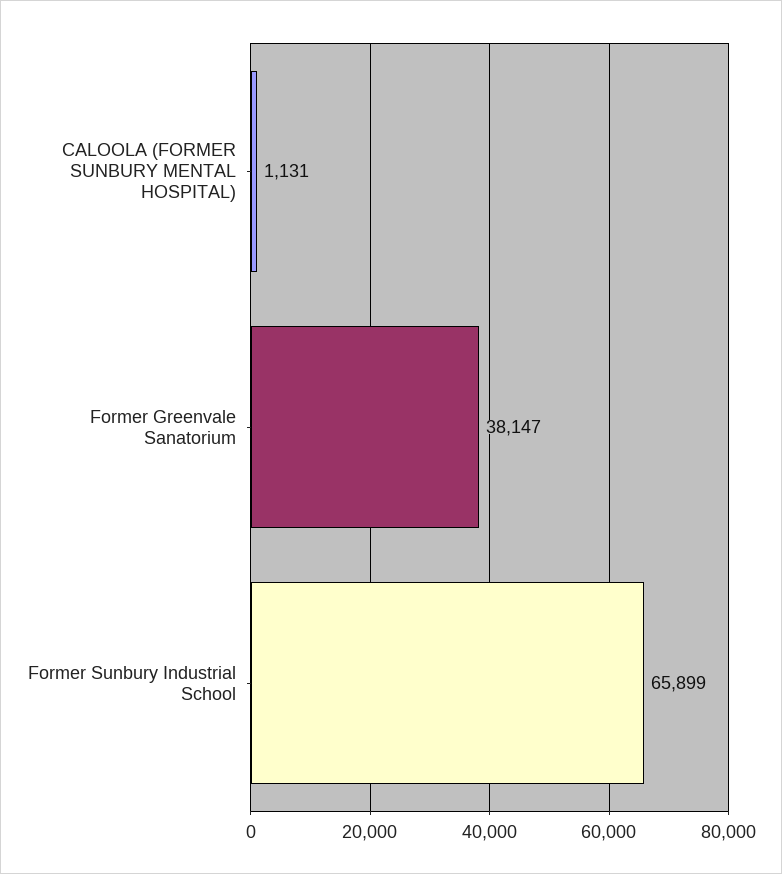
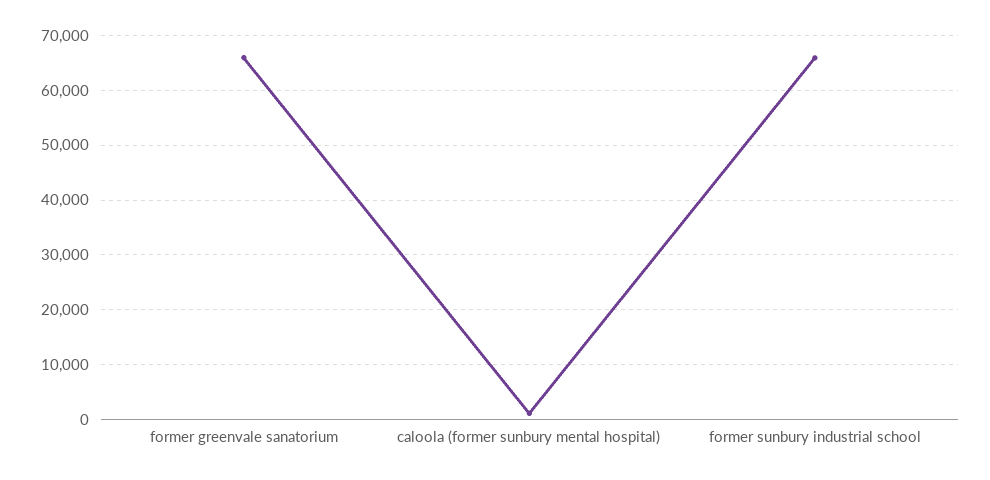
Former Greenvale Sanatorium: 38147 -> 66000

